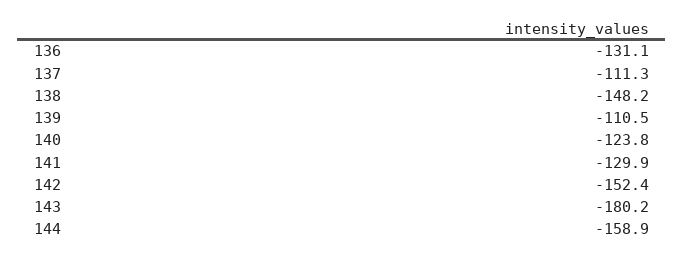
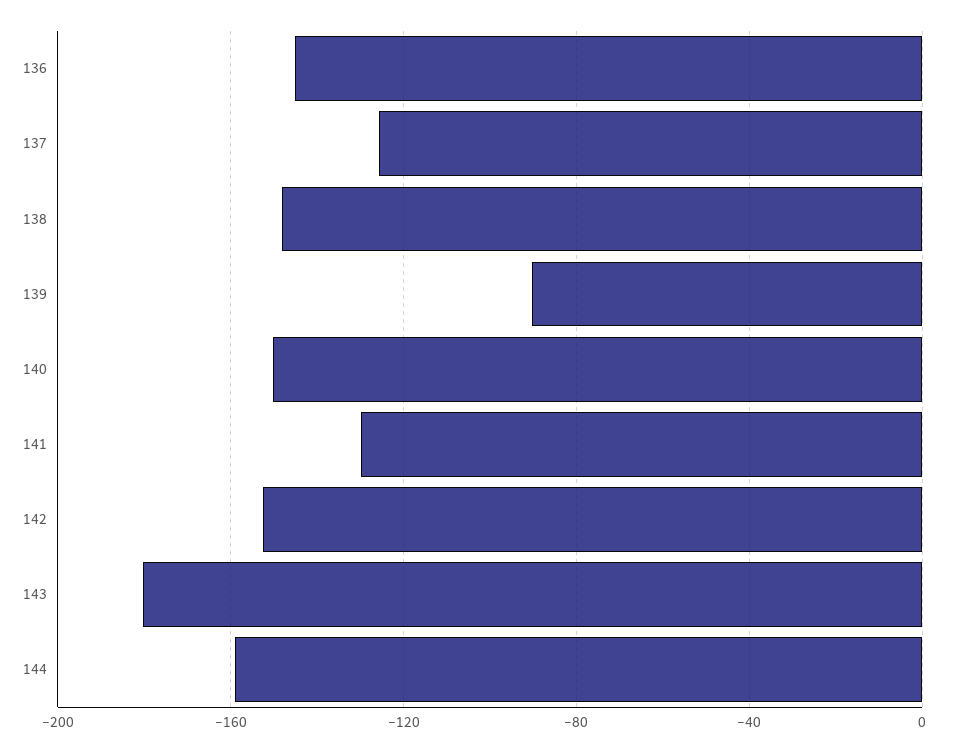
136: -131.1 -> -145
137: -111.3 -> -125
139: -110.5 -> -90
140: -123.8 -> -150

